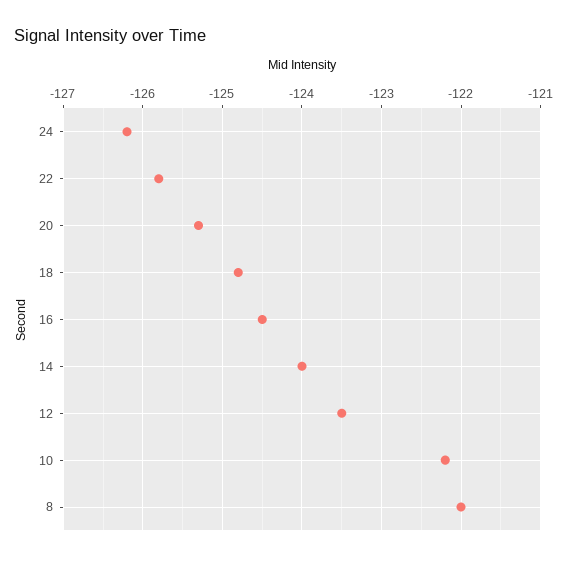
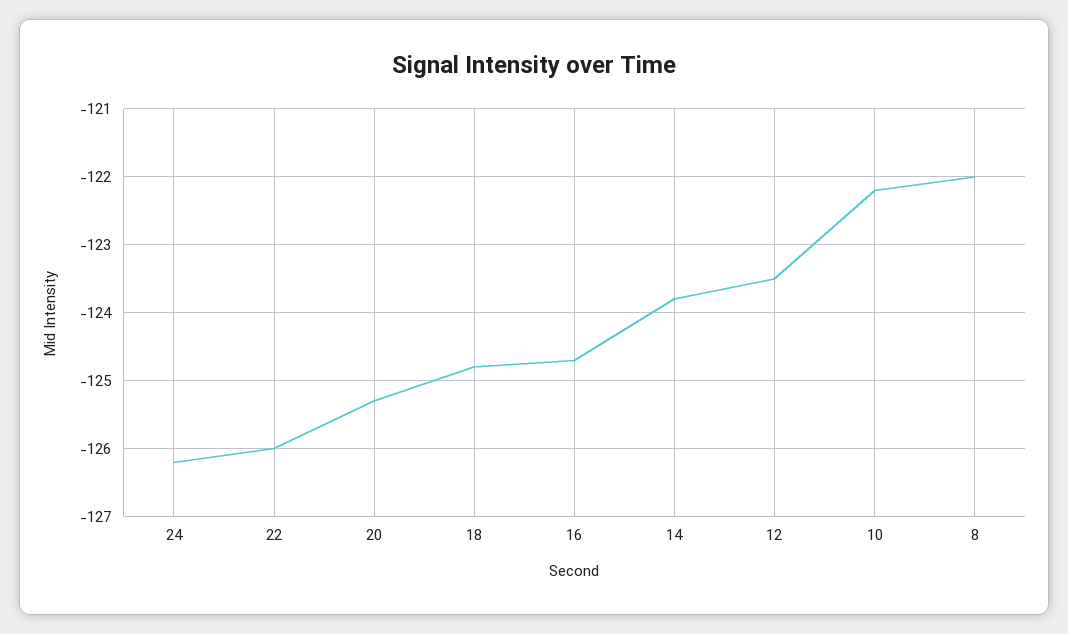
22: -125.8 -> -126
16: -124.5 -> -124.7
14: -124 -> -123.8

